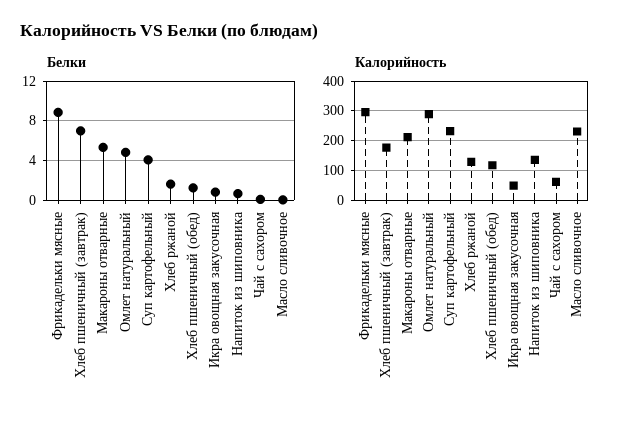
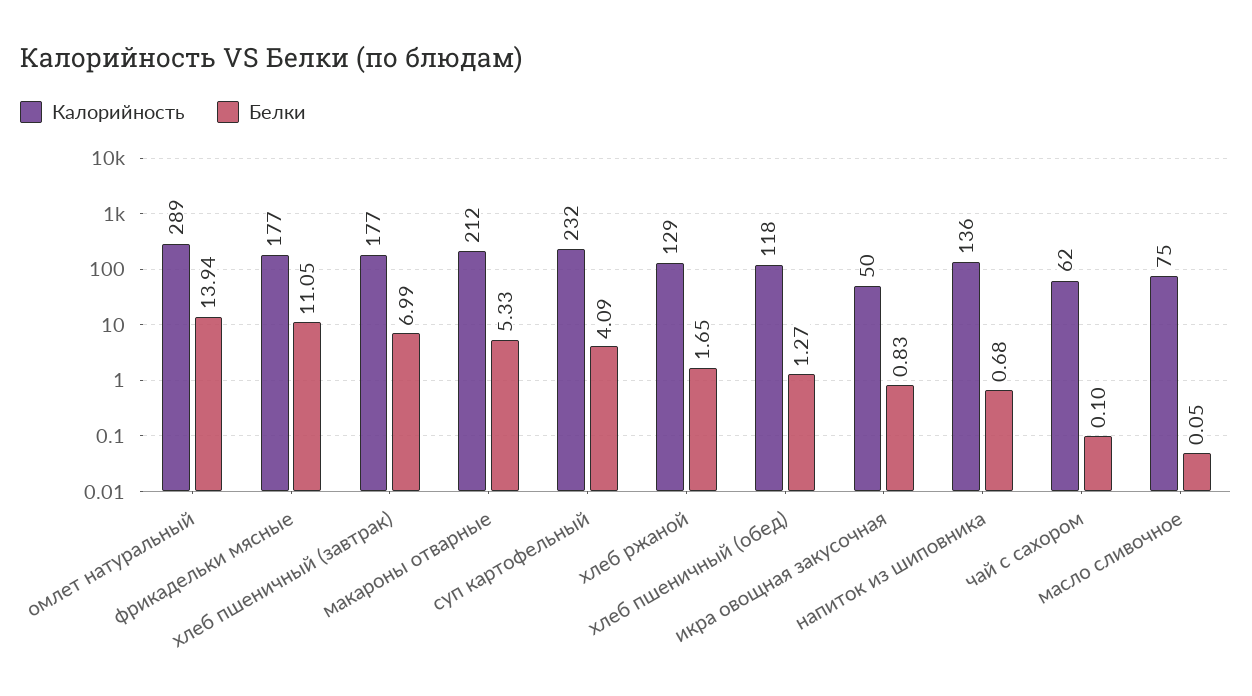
Белки, Фрикадельки мясные: 9 -> 11.05
Белки, Омлет натуральный: 5 -> 13.94
Калорийность, Фрикадельки мясные: 300 -> 177
Калорийность, Масло сливочное: 225 -> 75

